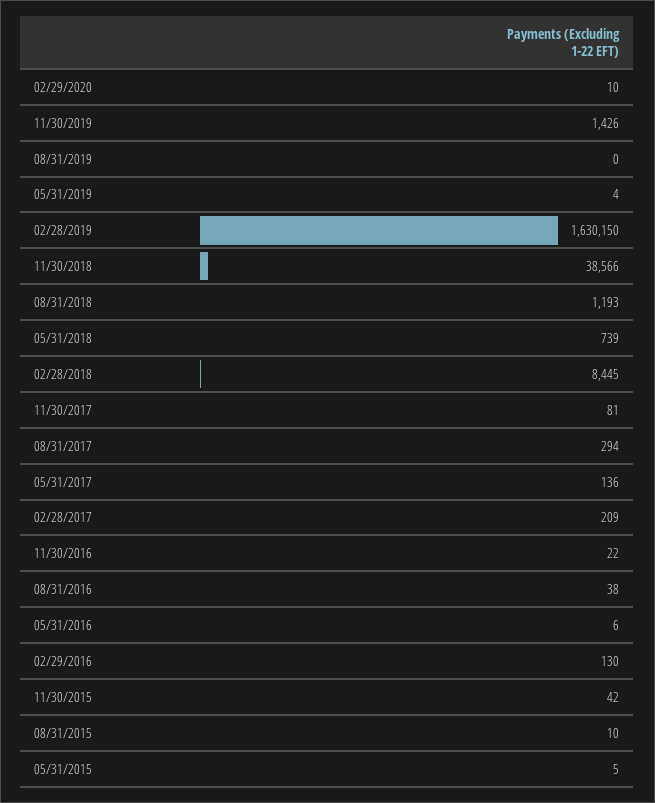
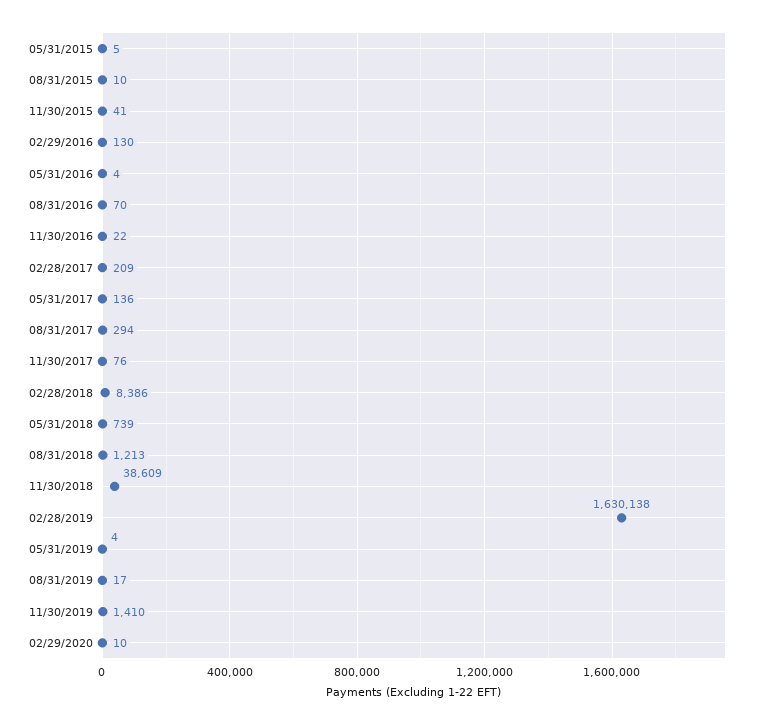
11/30/2019: 1426 -> 1410
08/31/2019: 0 -> 17
02/28/2019: 1630150 -> 1630138
11/30/2018: 38566 -> 38609
08/31/2018: 1193 -> 1213
02/28/2018: 8445 -> 8386
11/30/2017: 81 -> 76
08/31/2016: 38 -> 70
05/31/2016: 6 -> 4
11/30/2015: 42 -> 41

